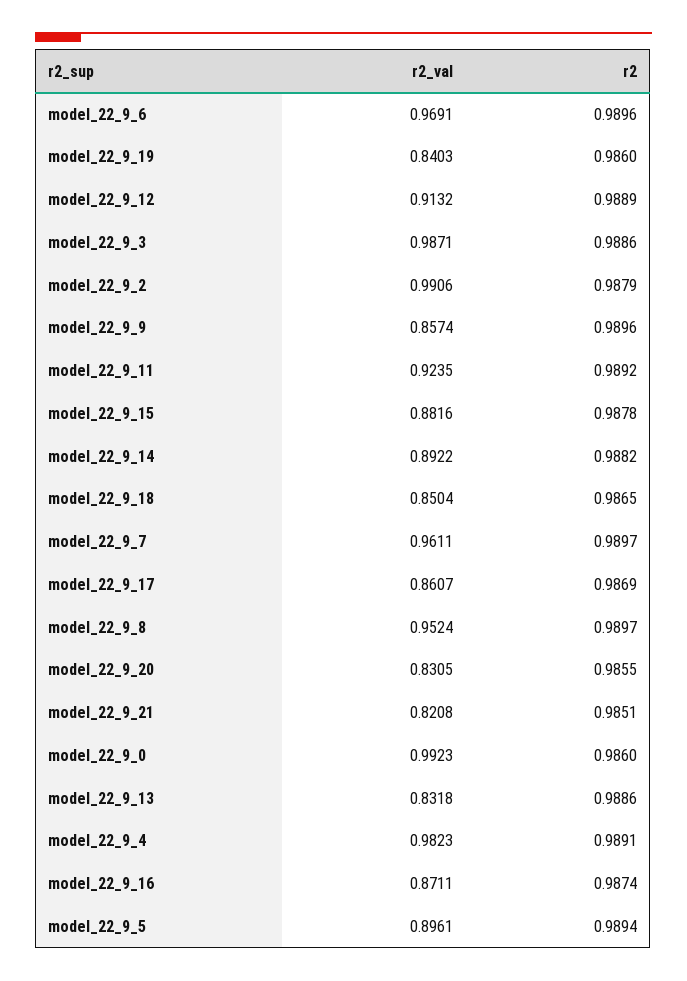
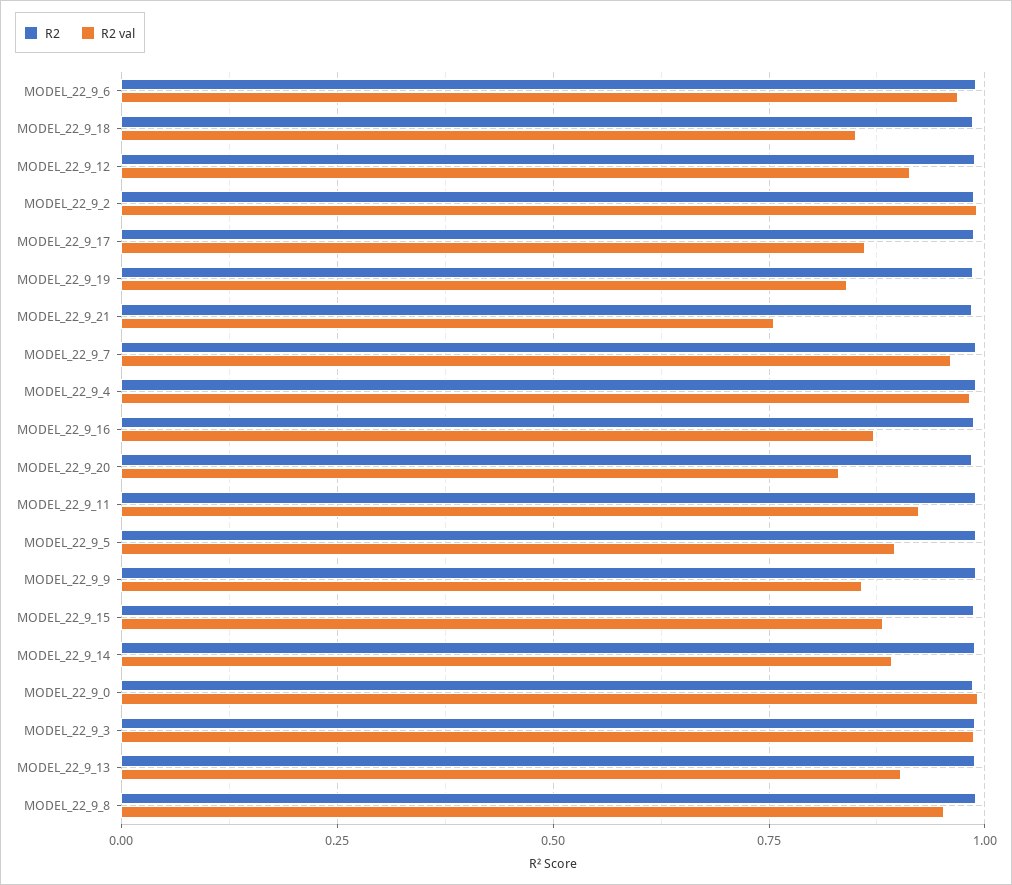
r2_val, model_22_9_21: 0.8208 -> 0.75
r2_val, model_22_9_13: 0.8318 -> 0.9

